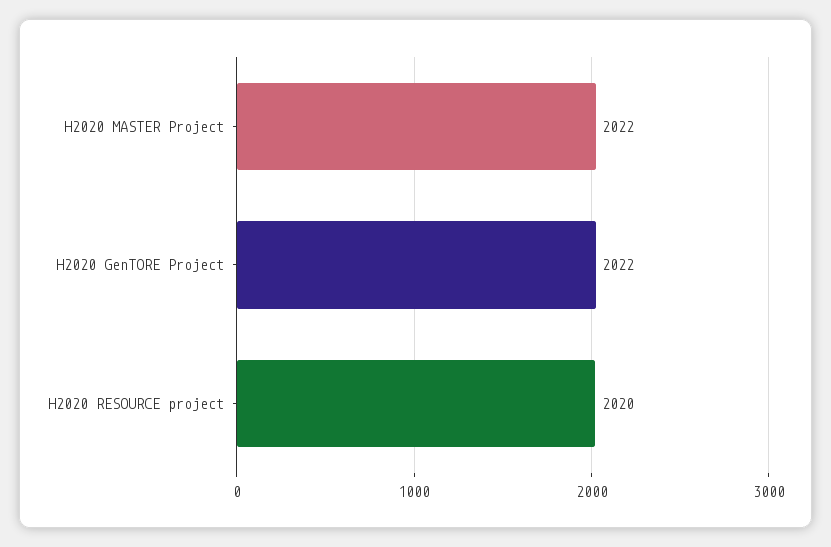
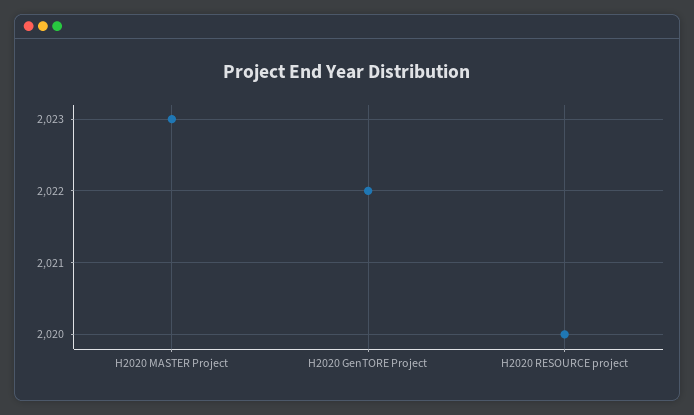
H2020 MASTER Project: 2022 -> 2023

